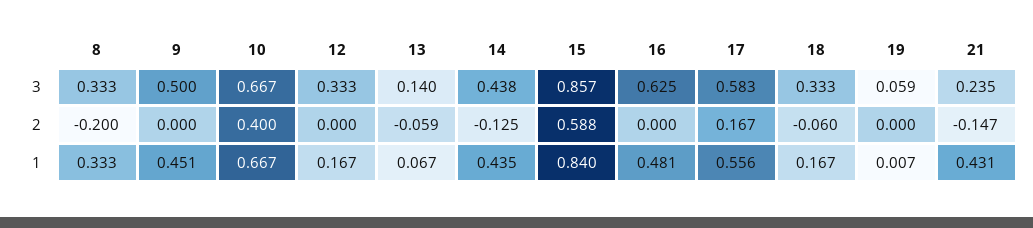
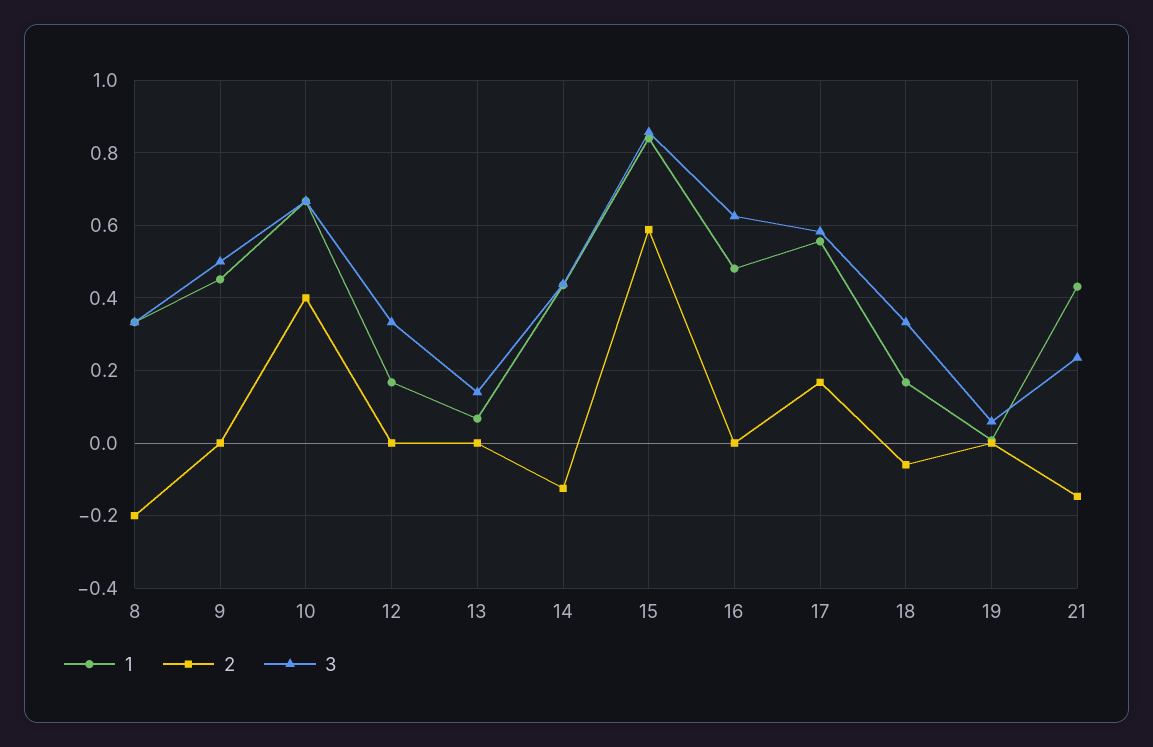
2, 13: -0.059 -> 0

